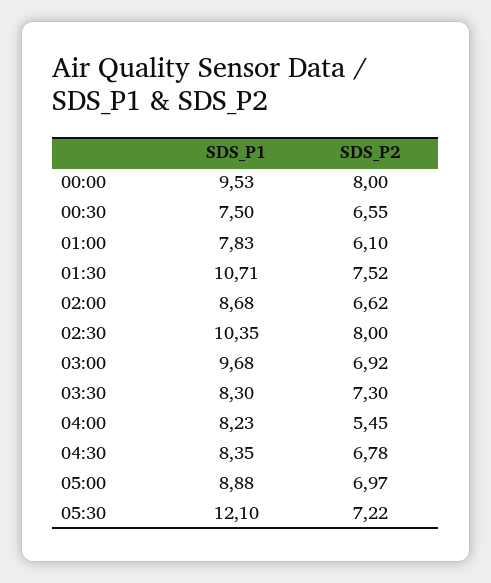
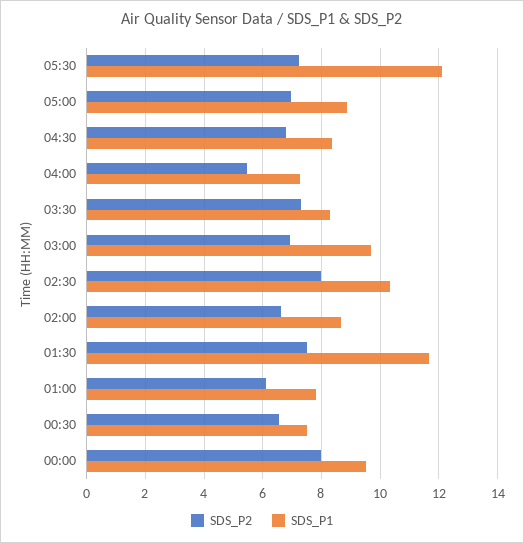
SDS_P1, 01:30: 10.71 -> 11.75
SDS_P1, 04:00: 8.23 -> 7.25

